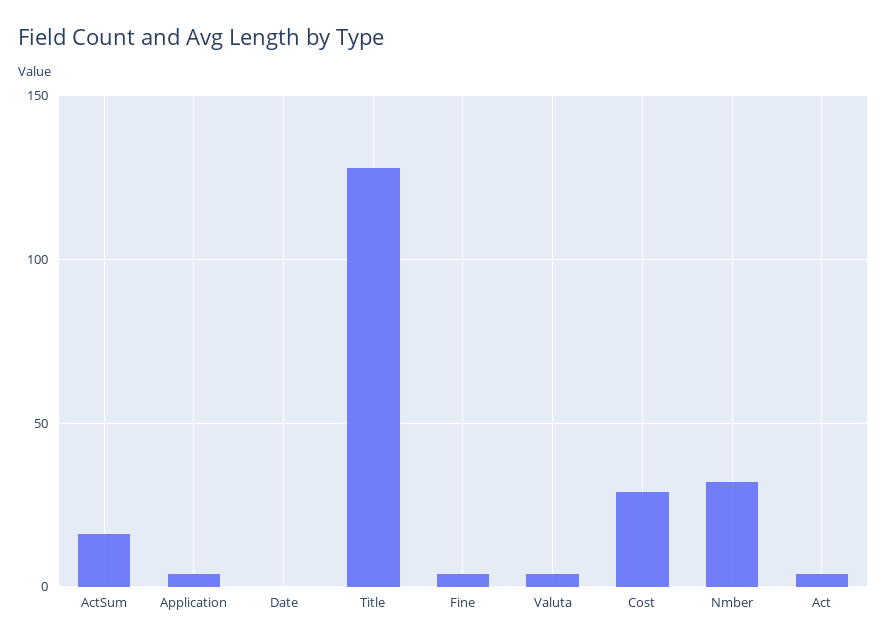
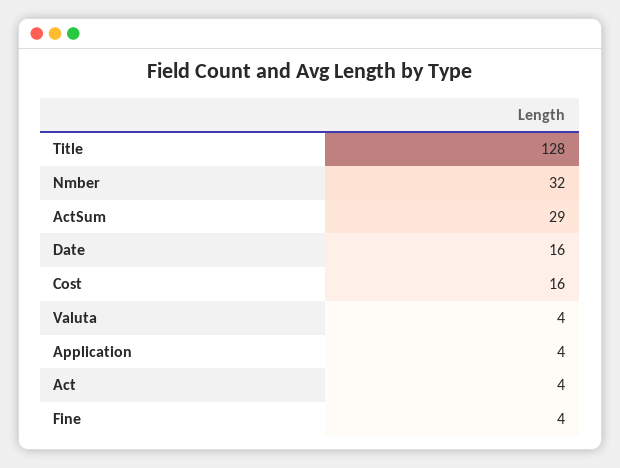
ActSum: 15 -> 29
Date: 0 -> 16
Cost: 30 -> 16

